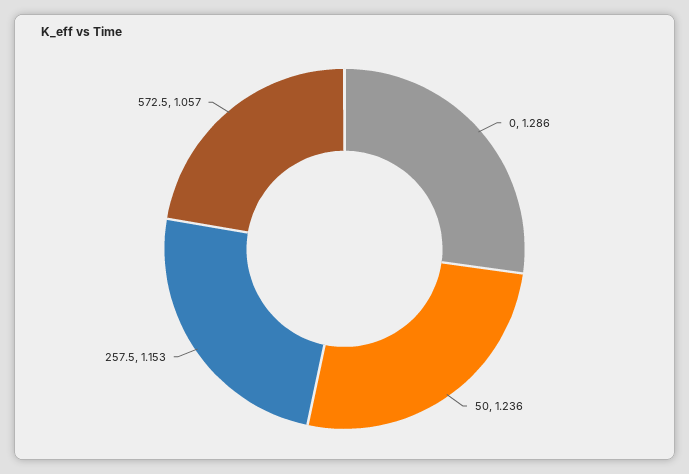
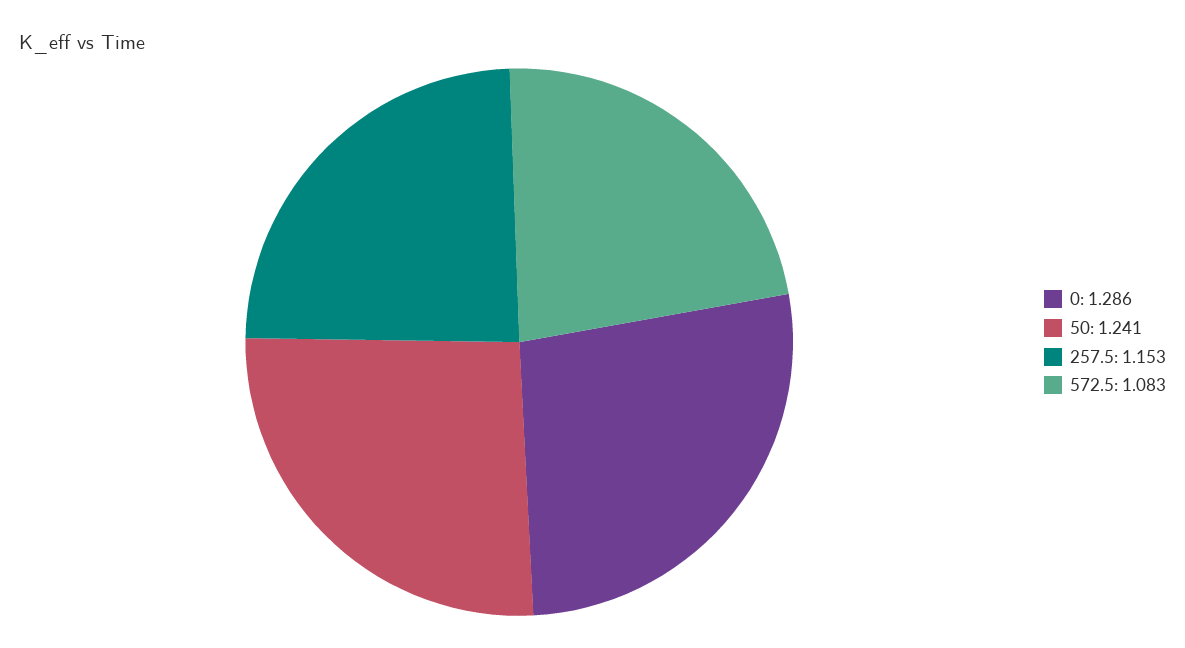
50: 1.236 -> 1.241
572.5: 1.057 -> 1.083

